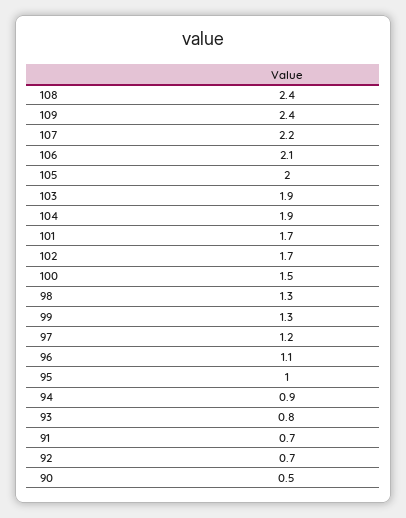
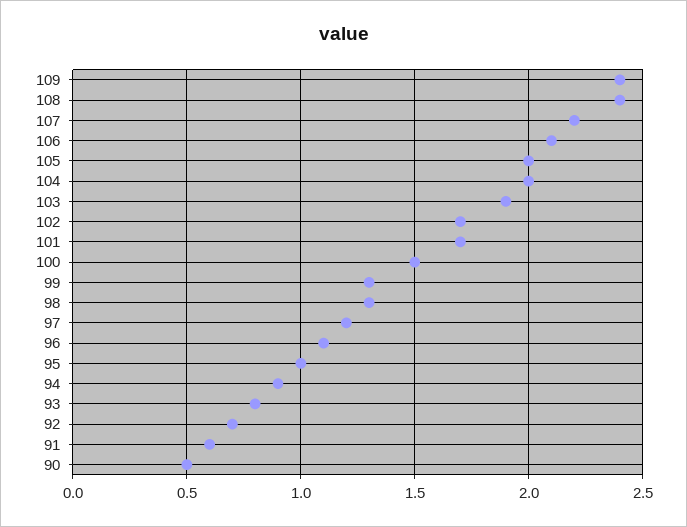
104: 1.9 -> 2
91: 0.7 -> 0.6

